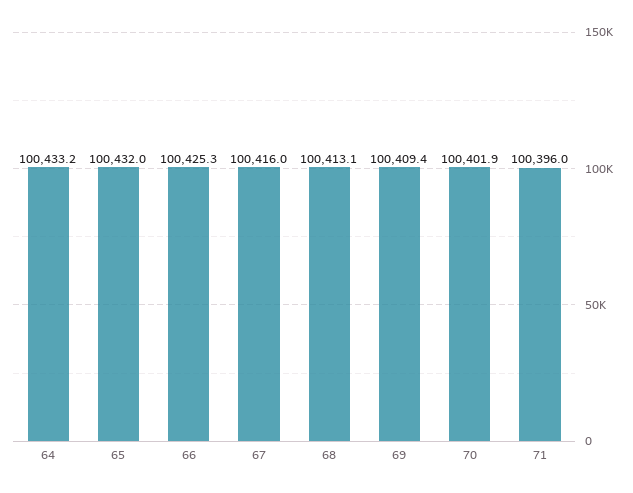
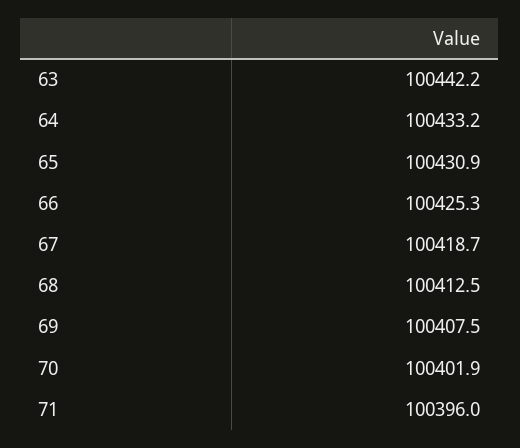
65: 100432 -> 100430.9
67: 100416 -> 100418.7
68: 100413.1 -> 100412.5
69: 100409.4 -> 100407.5
63: none -> 100442.2

